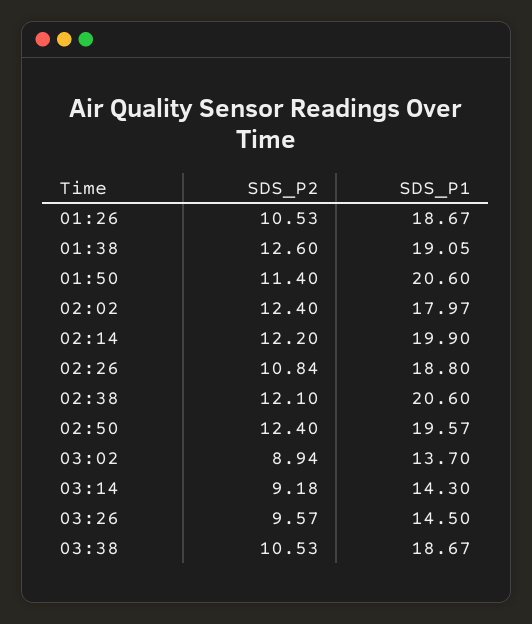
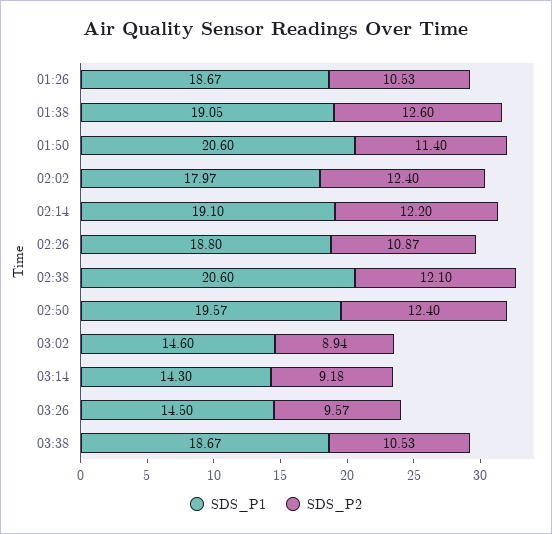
SDS_P1, 02:14: 19.9 -> 19.1
SDS_P2, 02:26: 10.84 -> 10.87
SDS_P1, 03:02: 13.7 -> 14.6

